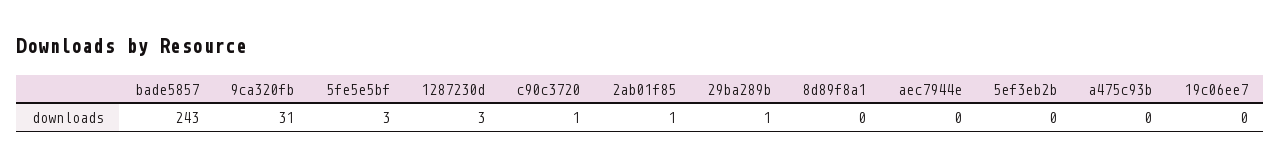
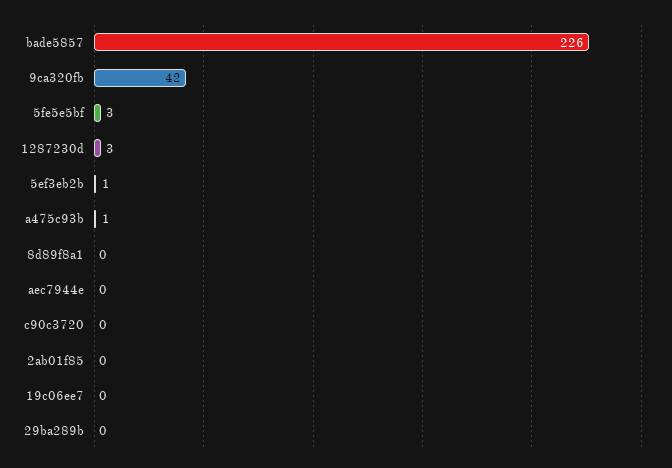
bade5857: 243 -> 226
9ca320fb: 31 -> 42
c90c3720: 1 -> 0
2ab01f85: 1 -> 0
29ba289b: 1 -> 0
5ef3eb2b: 0 -> 1
a475c93b: 0 -> 1

